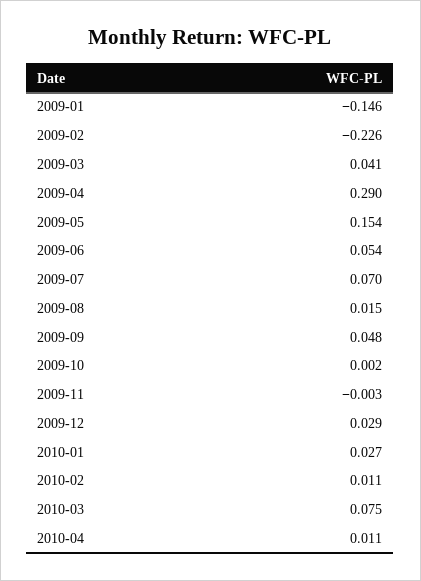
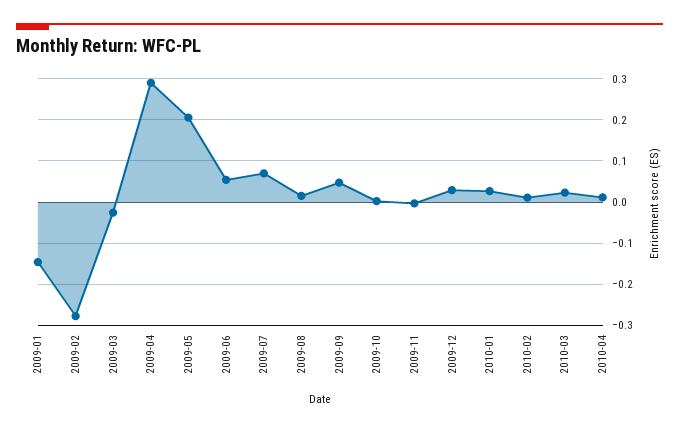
2009-02: -0.226 -> -0.28
2009-03: 0.041 -> -0.02
2009-05: 0.154 -> 0.2
2010-03: 0.075 -> 0.02

